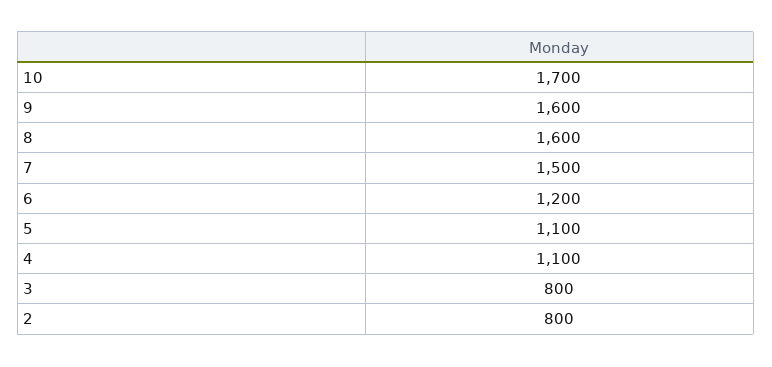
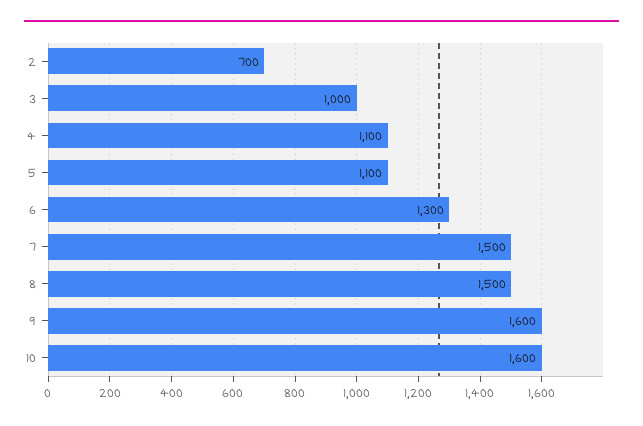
10: 1700 -> 1600
8: 1600 -> 1500
6: 1200 -> 1300
3: 800 -> 1000
2: 800 -> 700

